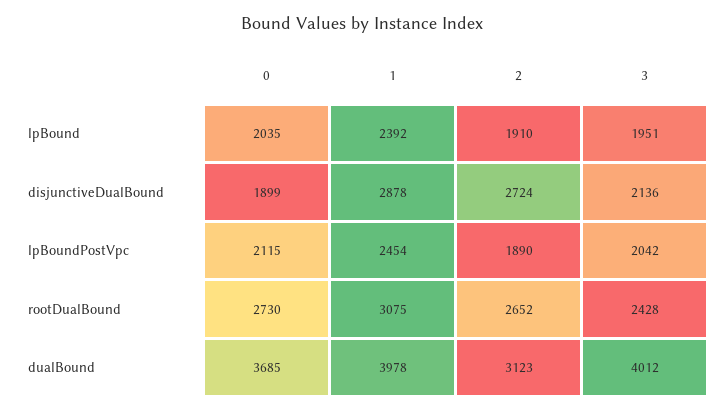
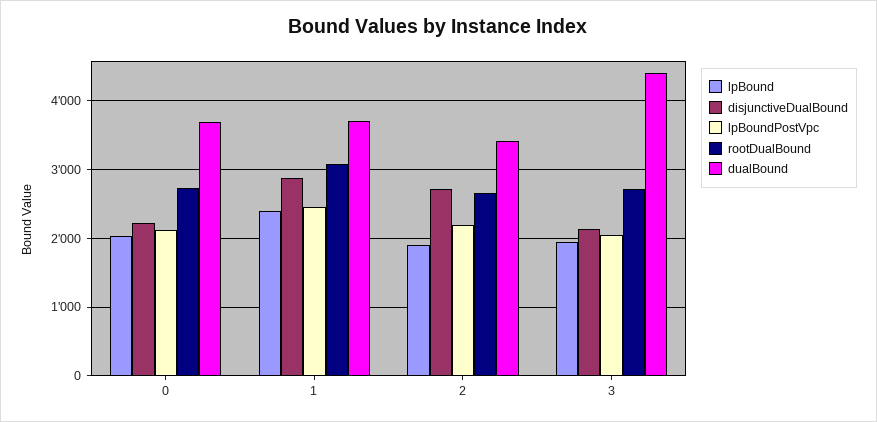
disjunctiveDualBound, 0: 1899 -> 2200
lpBoundPostVpc, 2: 1890 -> 2200
rootDualBound, 3: 2428 -> 2700
dualBound, 1: 3978 -> 3700
dualBound, 2: 3123 -> 3400
dualBound, 3: 4012 -> 4400

